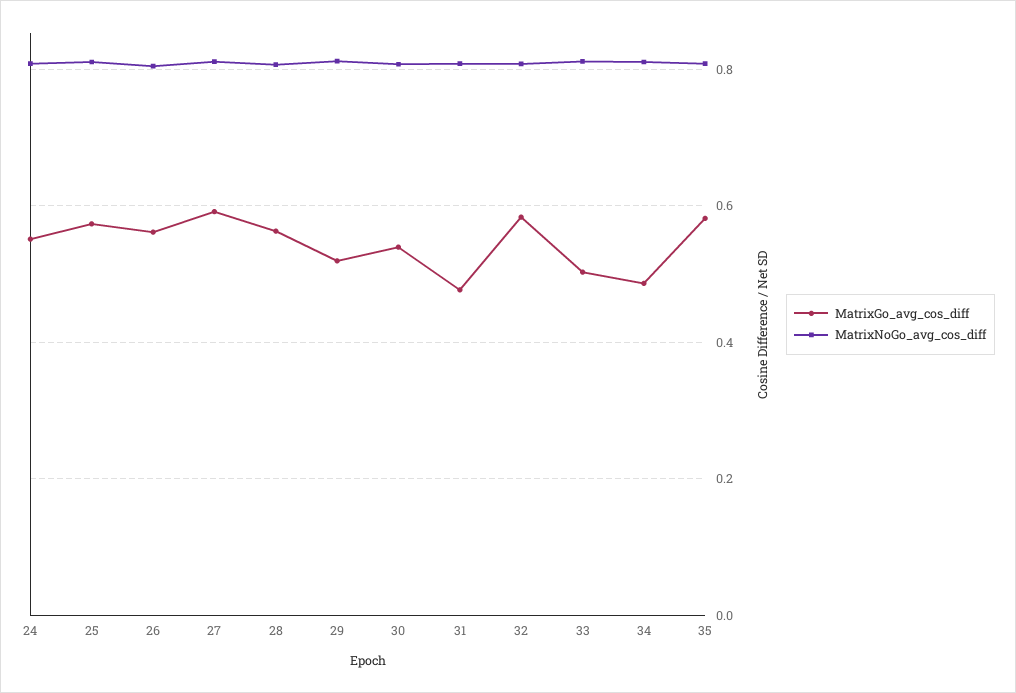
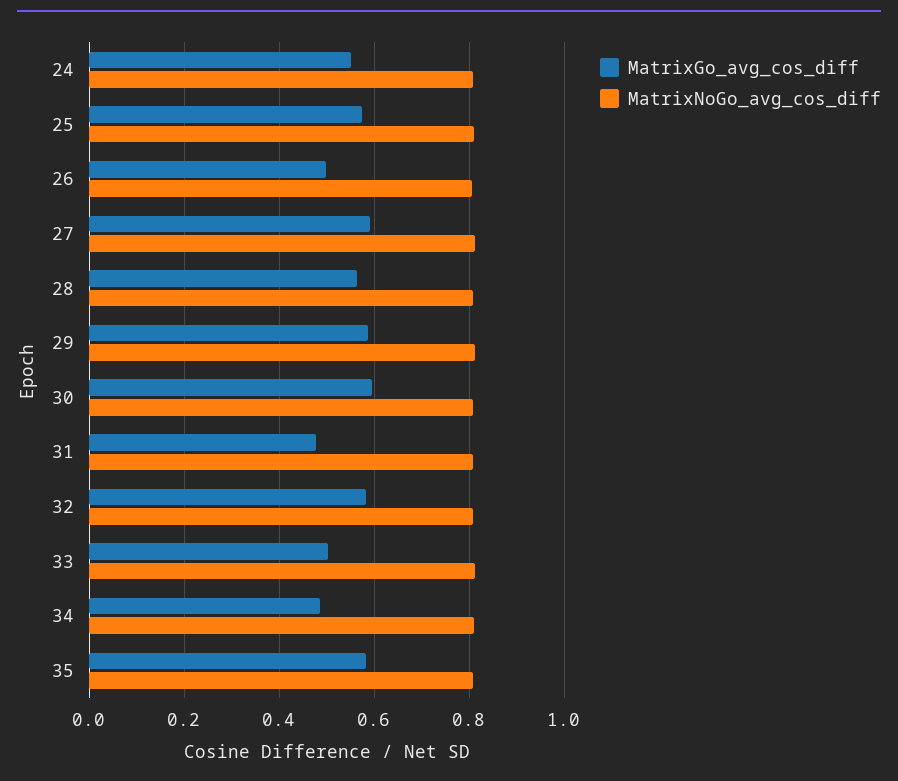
MatrixGo_avg_cos_diff, 26: 0.56 -> 0.5
MatrixGo_avg_cos_diff, 29: 0.52 -> 0.58
MatrixGo_avg_cos_diff, 30: 0.54 -> 0.6

